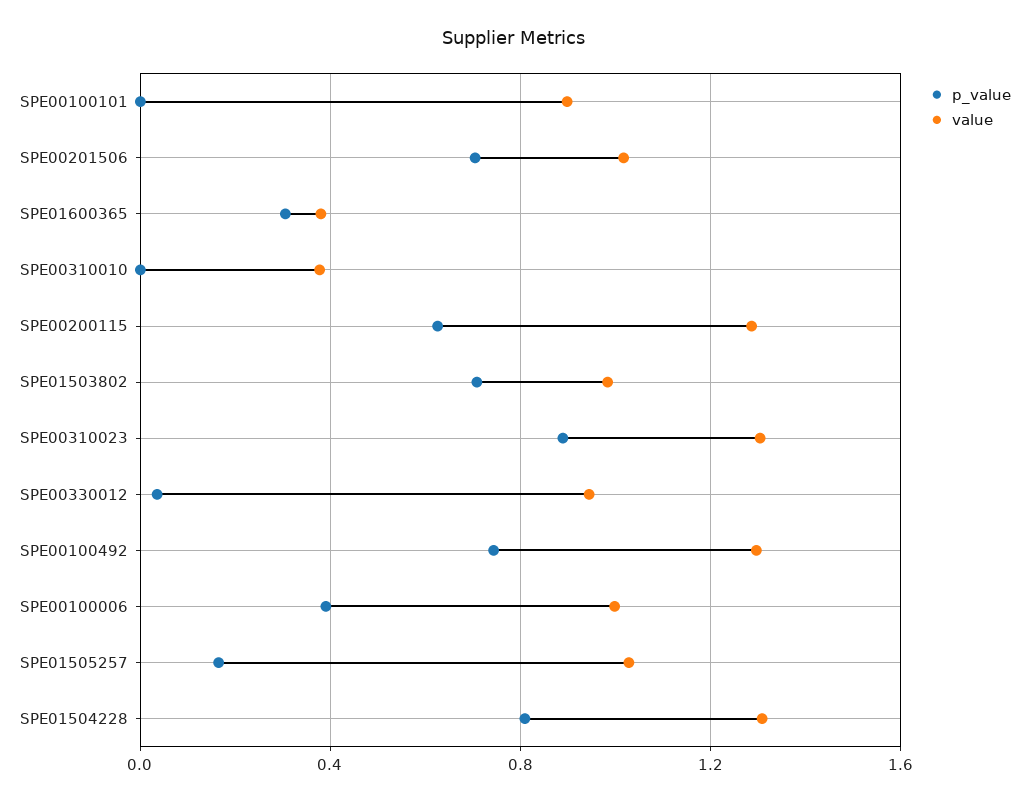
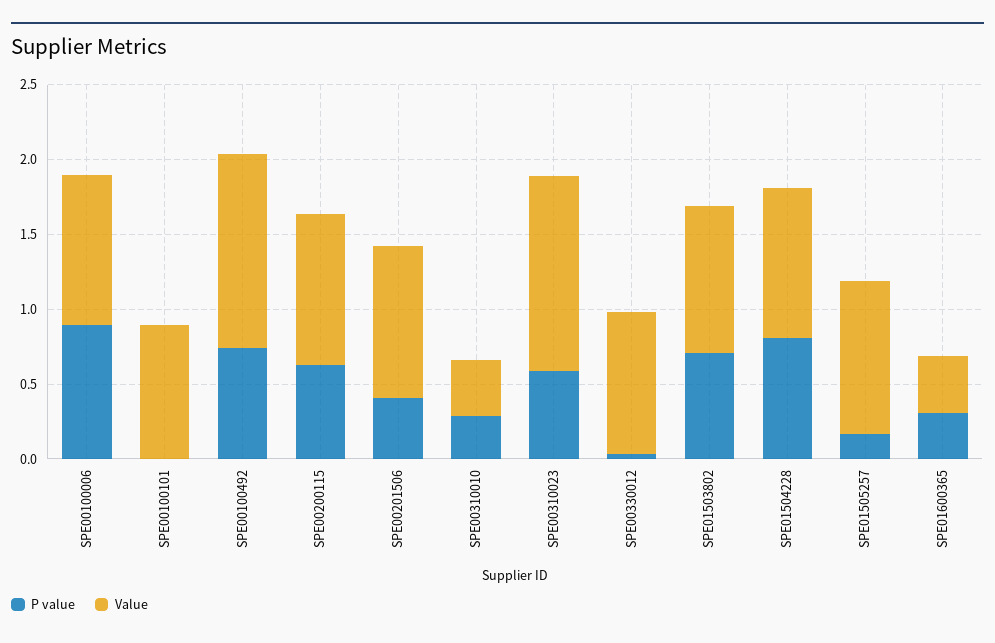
p_value, SPE00201506: 0.7 -> 0.4
p_value, SPE00310010: 0 -> 0.3
value, SPE00200115: 1.3 -> 1
p_value, SPE00310023: 0.9 -> 0.6
p_value, SPE00100006: 0.4 -> 0.9
value, SPE01504228: 1.3 -> 1

